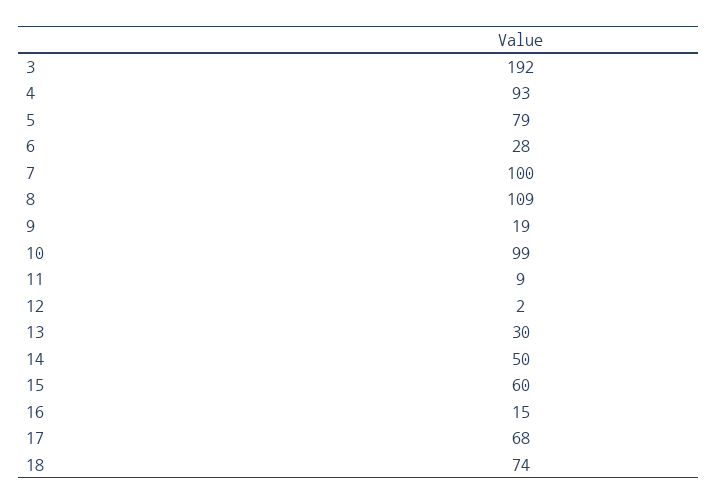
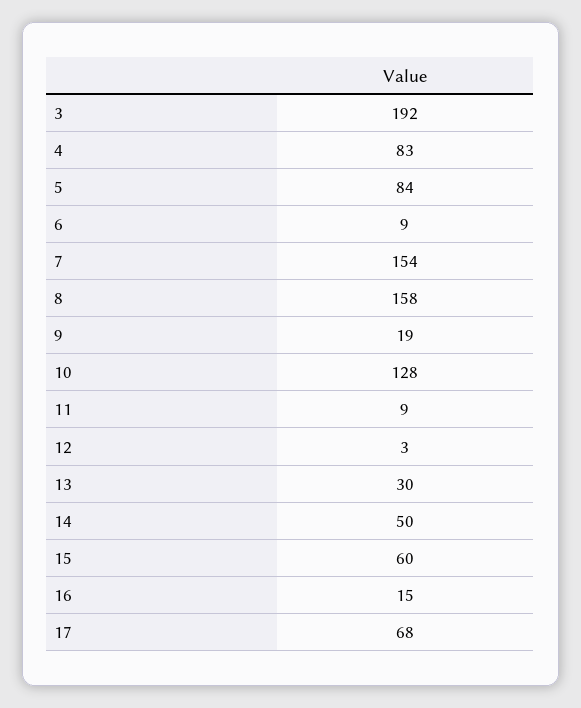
4: 93 -> 83
5: 79 -> 84
6: 28 -> 9
7: 100 -> 154
8: 109 -> 158
10: 99 -> 128
12: 2 -> 3
18: 74 -> none

